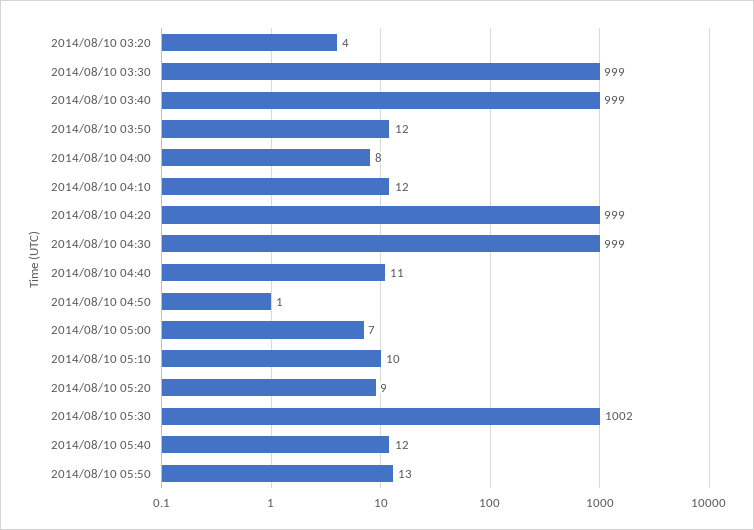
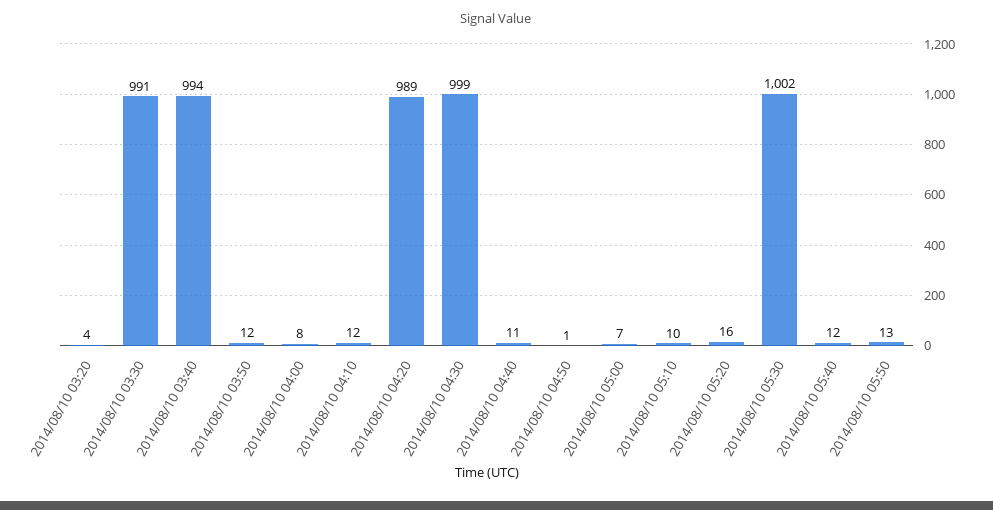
2014/08/10 03:30: 999 -> 991
2014/08/10 03:40: 999 -> 994
2014/08/10 04:20: 999 -> 989
2014/08/10 05:20: 9 -> 16

